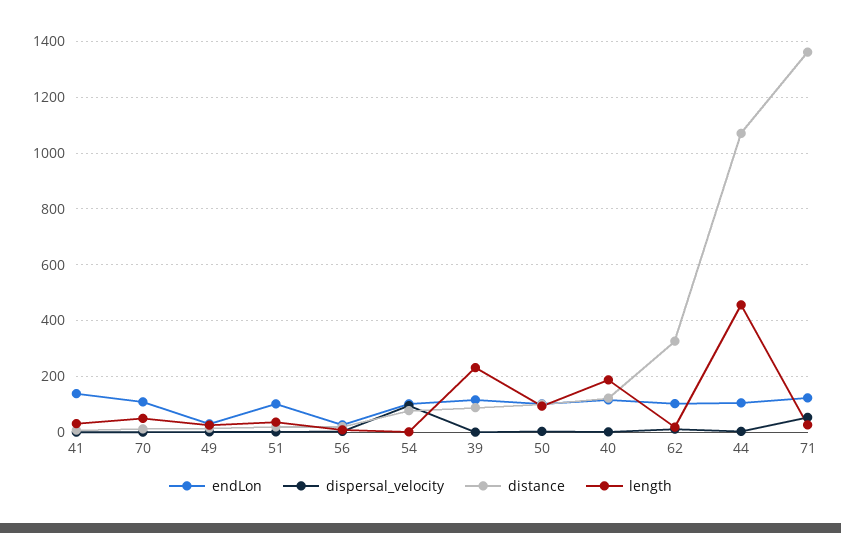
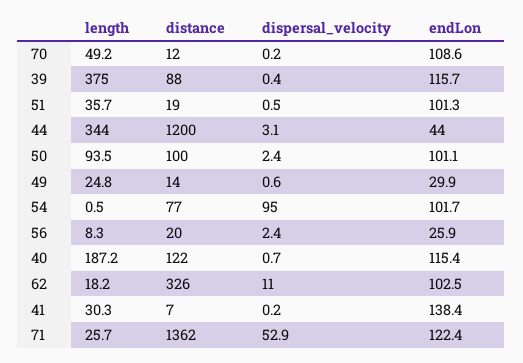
length, 39: 225 -> 375
endLon, 44: 100 -> 44
distance, 44: 1075 -> 1200
length, 44: 450 -> 344

